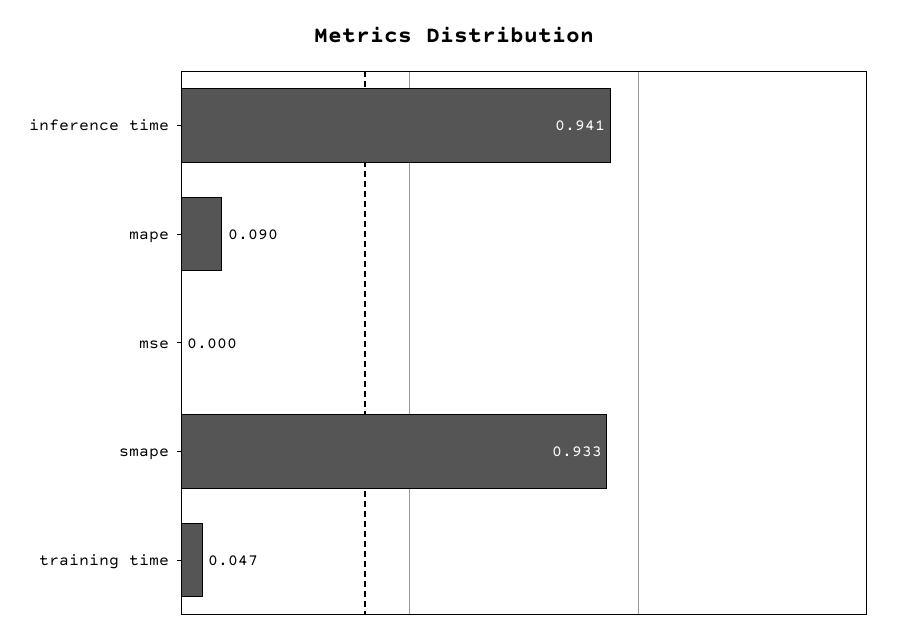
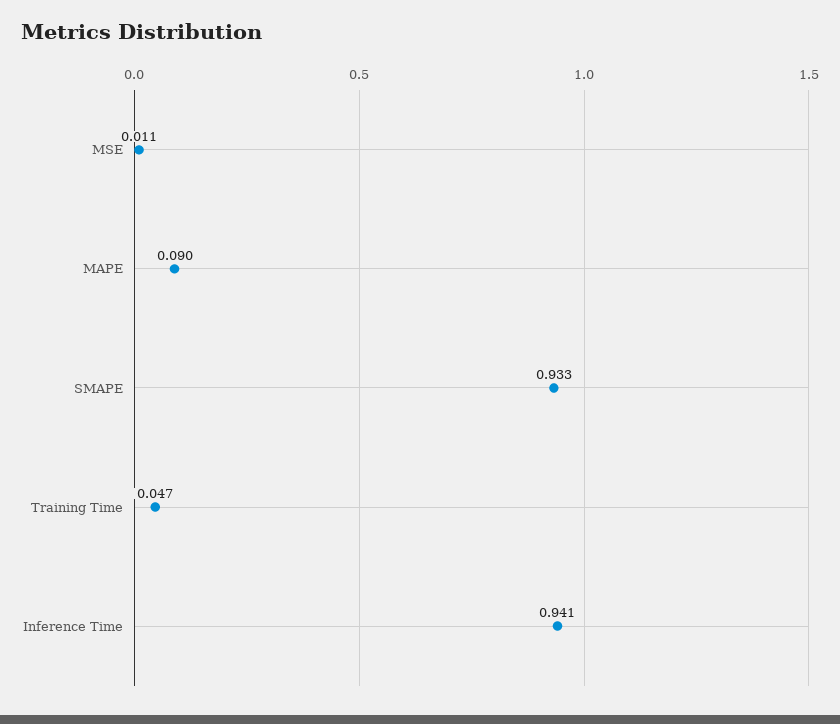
mse: 0 -> 0.011

